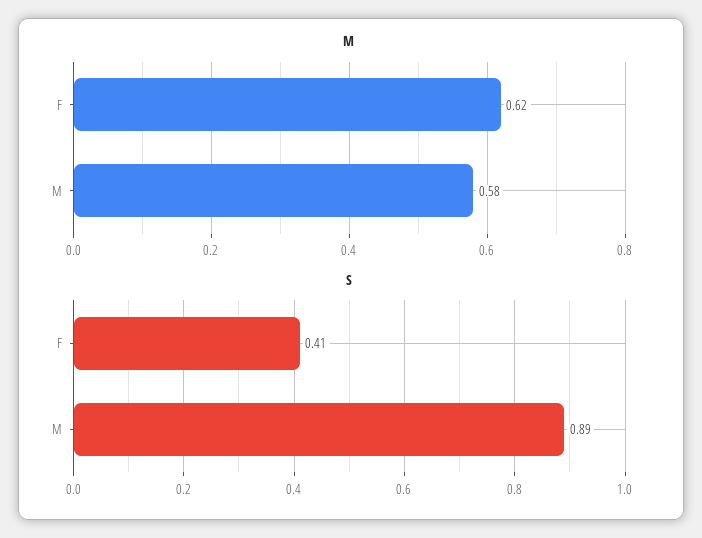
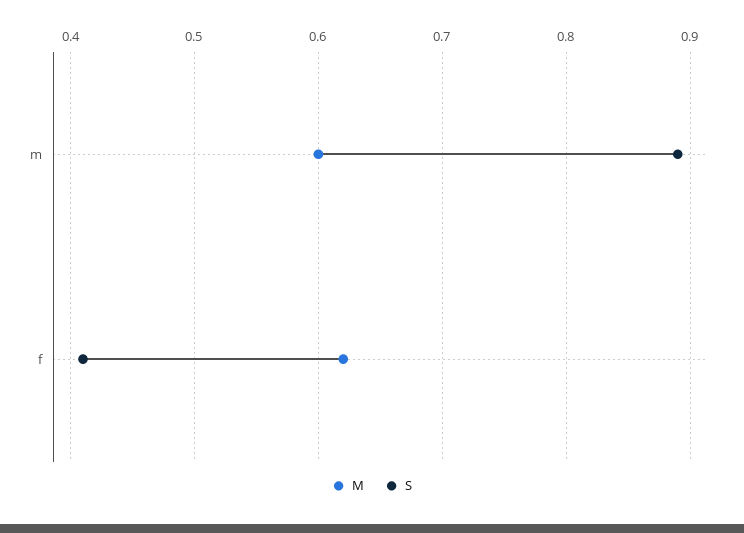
M, M: 0.58 -> 0.6

